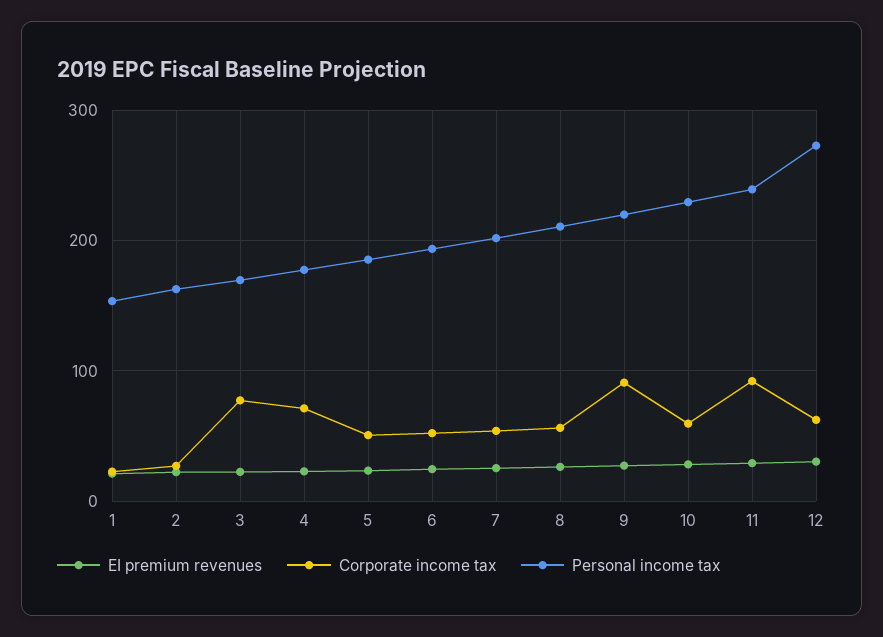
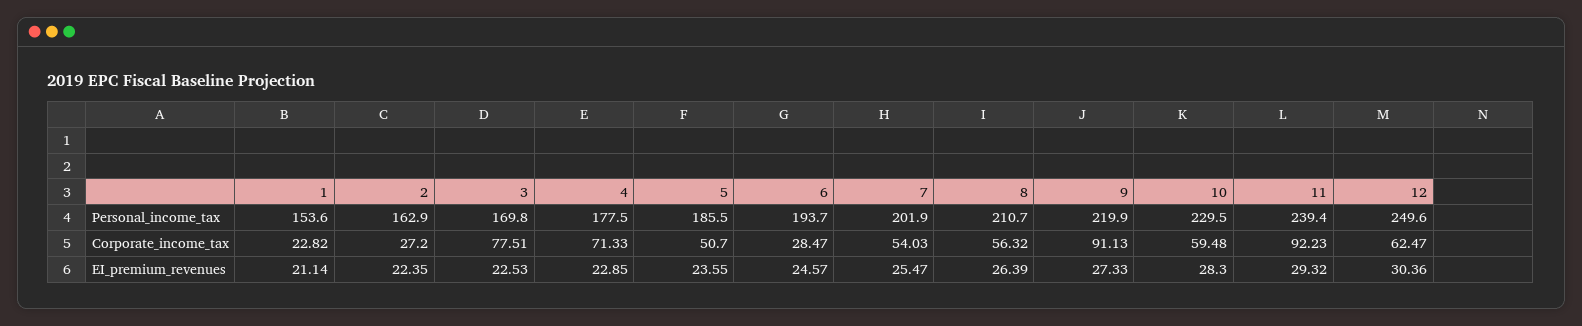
Corporate income tax, 6: 50 -> 28.47
Personal income tax, 12: 270 -> 249.6

